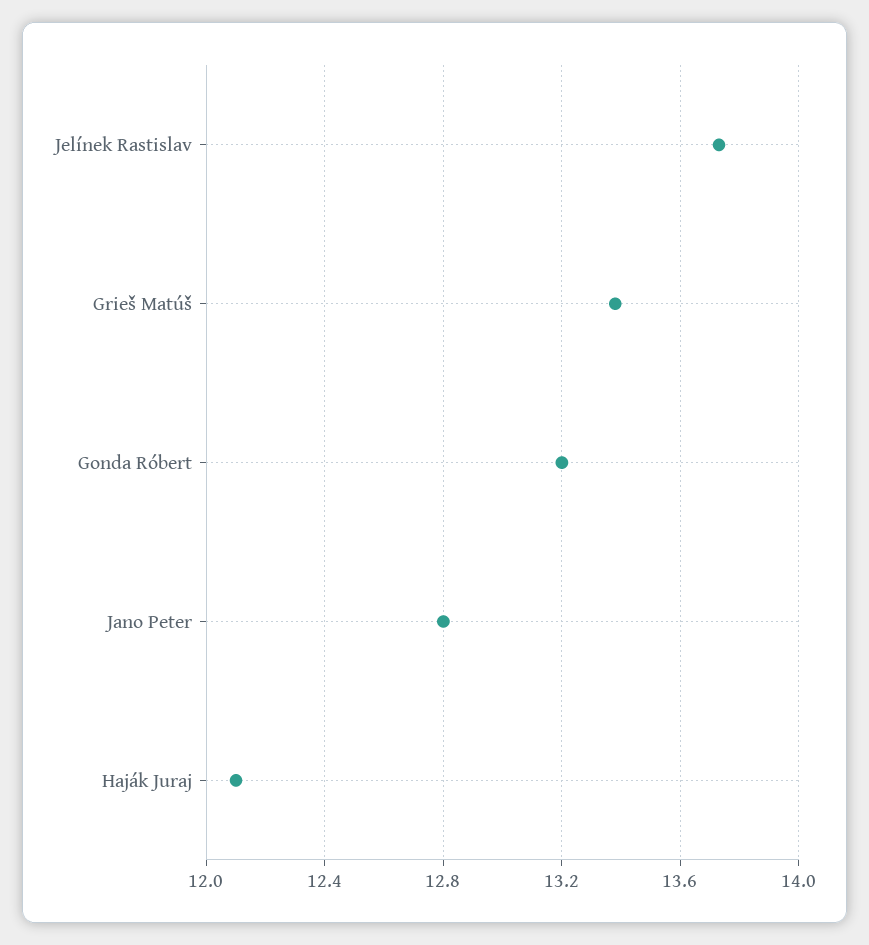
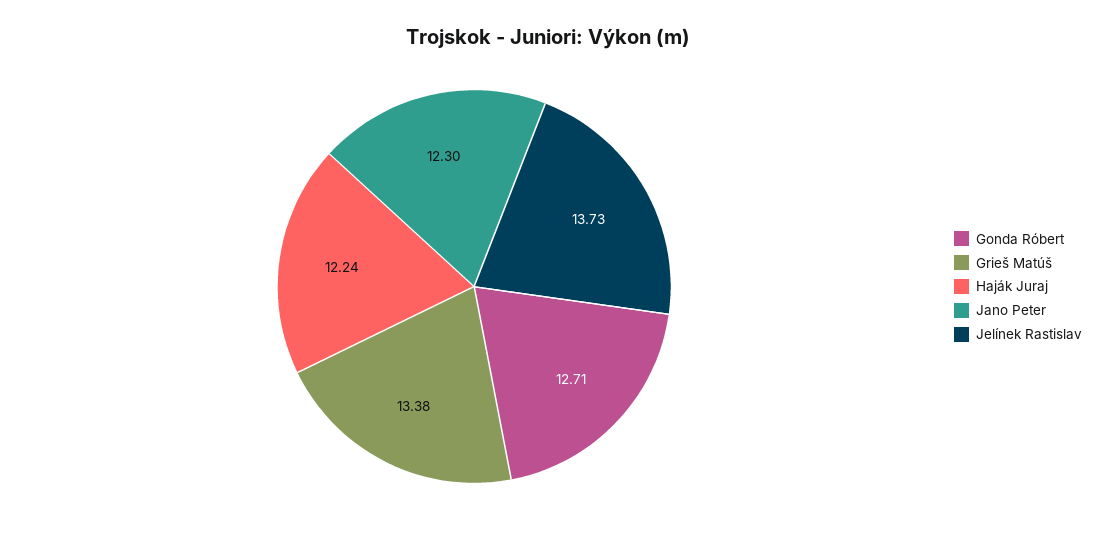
Gonda Róbert: 13.2 -> 12.71
Jano Peter: 12.8 -> 12.3
Haják Juraj: 12.1 -> 12.24

